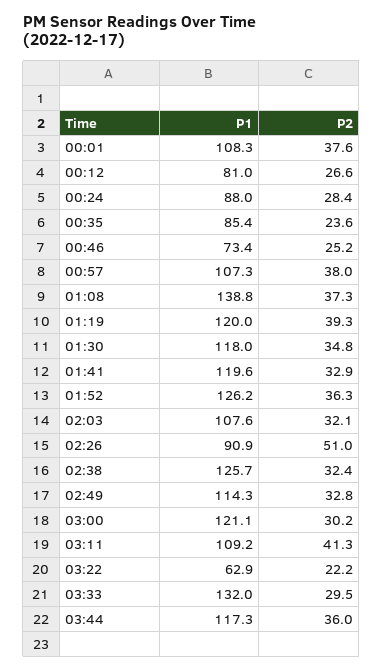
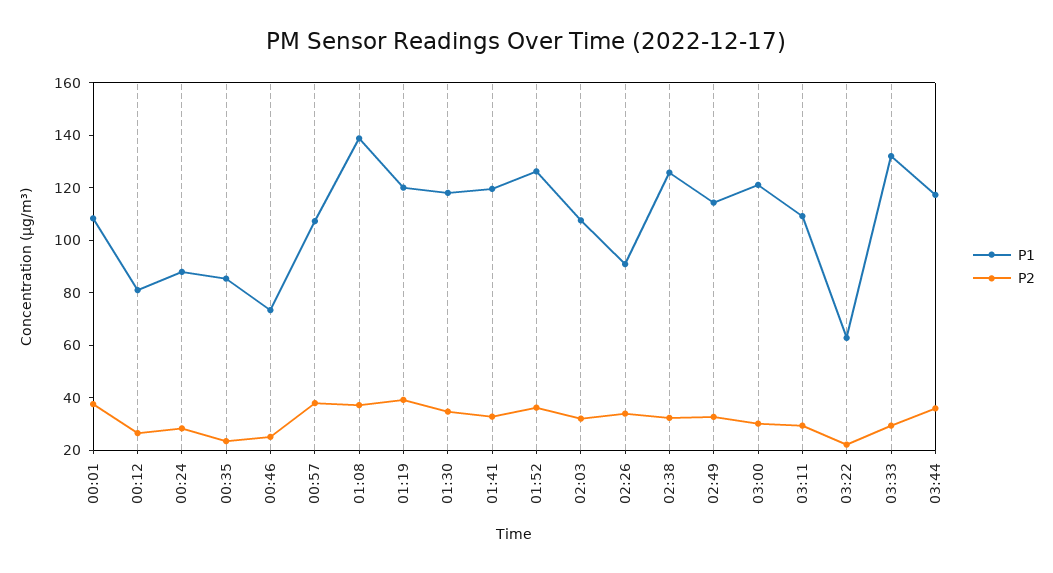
P2, 02:26: 51 -> 35
P2, 03:11: 41.3 -> 30

